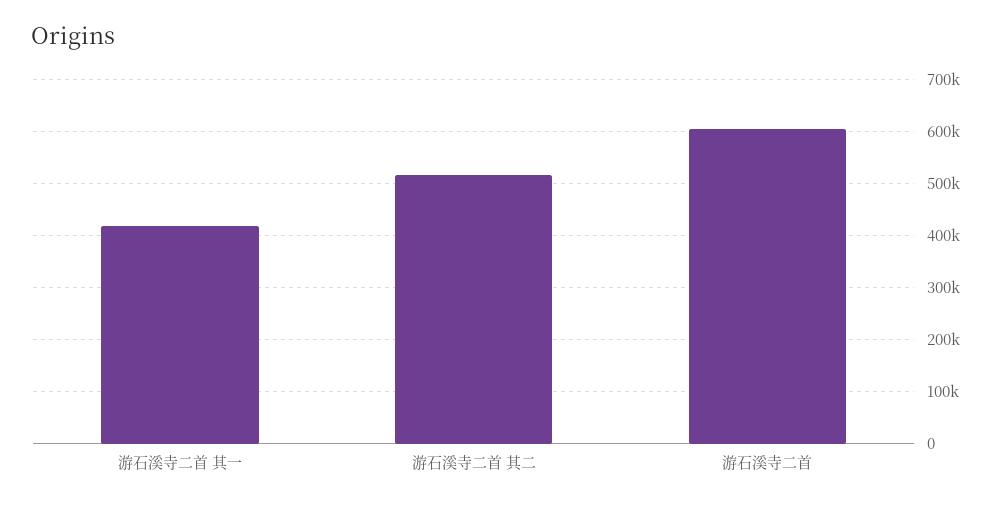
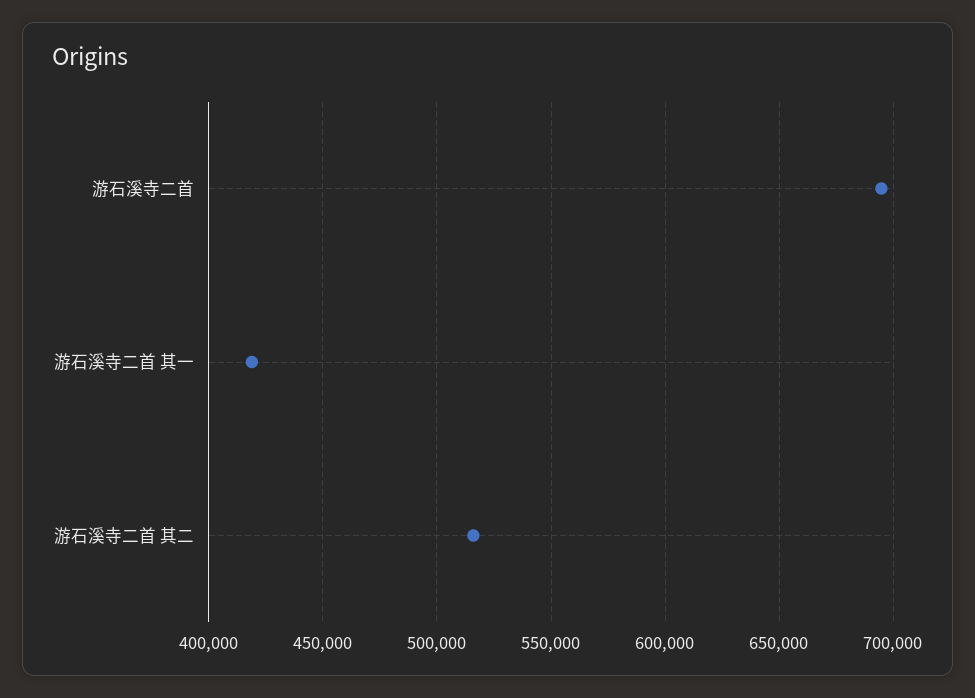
游石溪寺二首: 600000 -> 695000

